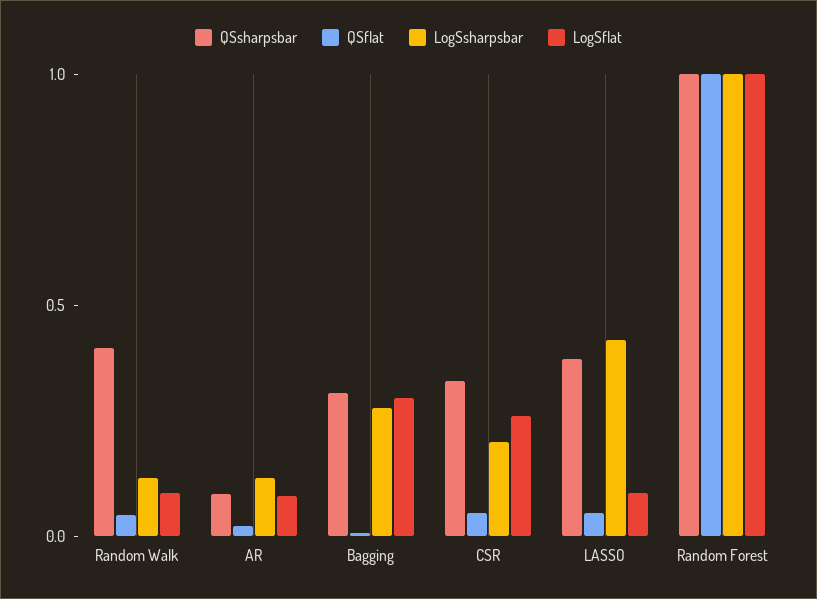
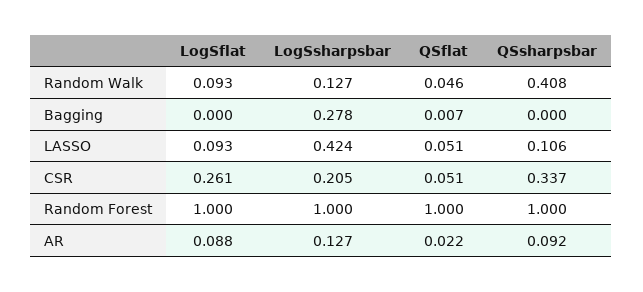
QSsharpsbar, Bagging: 0.3 -> 0
LogSflat, Bagging: 0.3 -> 0
QSsharpsbar, LASSO: 0.4 -> 0.106

